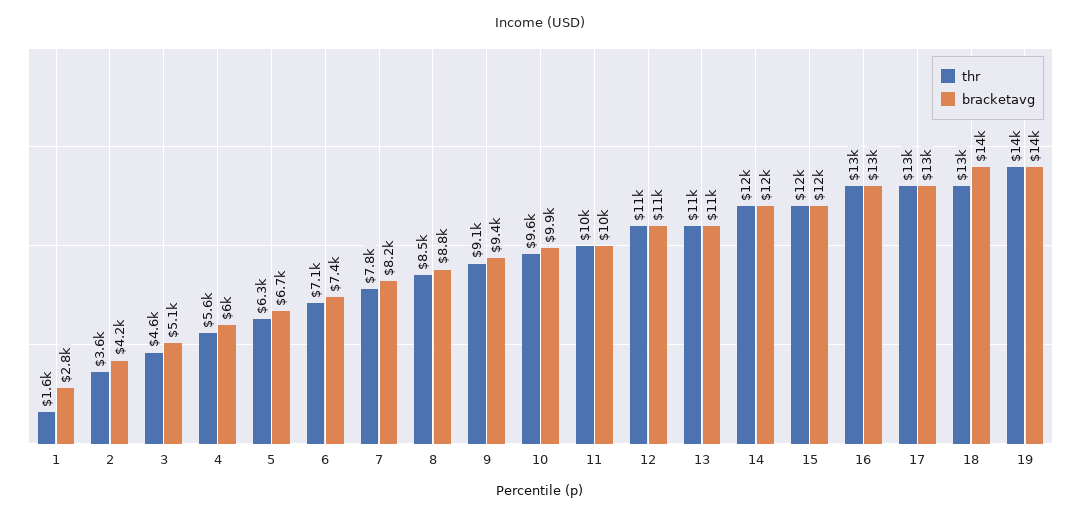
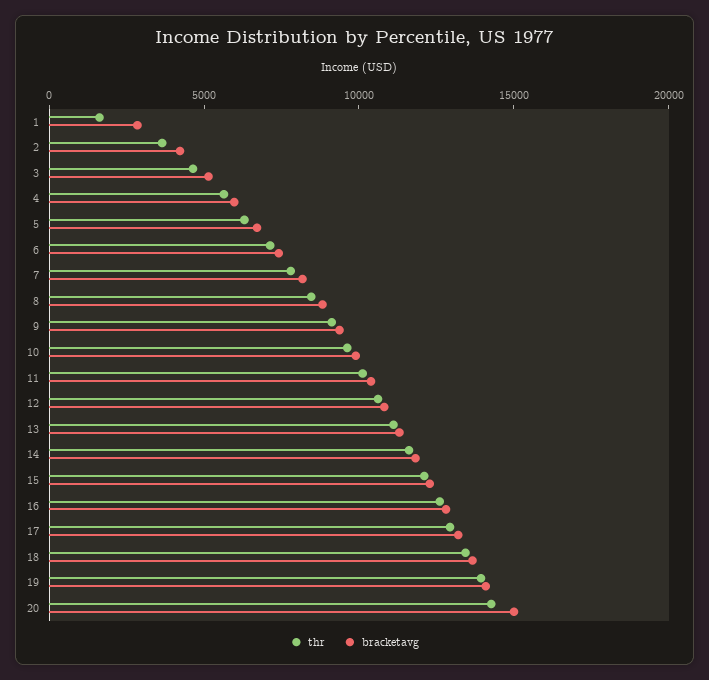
thr, 20: none -> 14000
bracketavg, 20: none -> 15000

